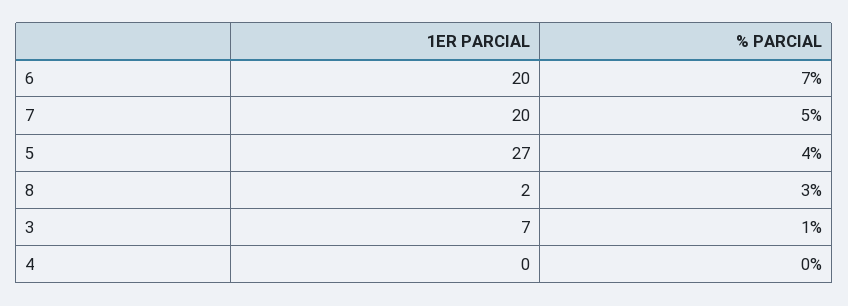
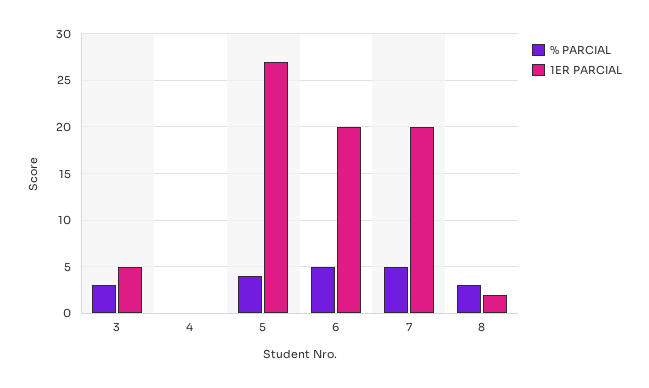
% PARCIAL, 6: 7 -> 5
1ER PARCIAL, 3: 7 -> 5
% PARCIAL, 3: 1 -> 3

